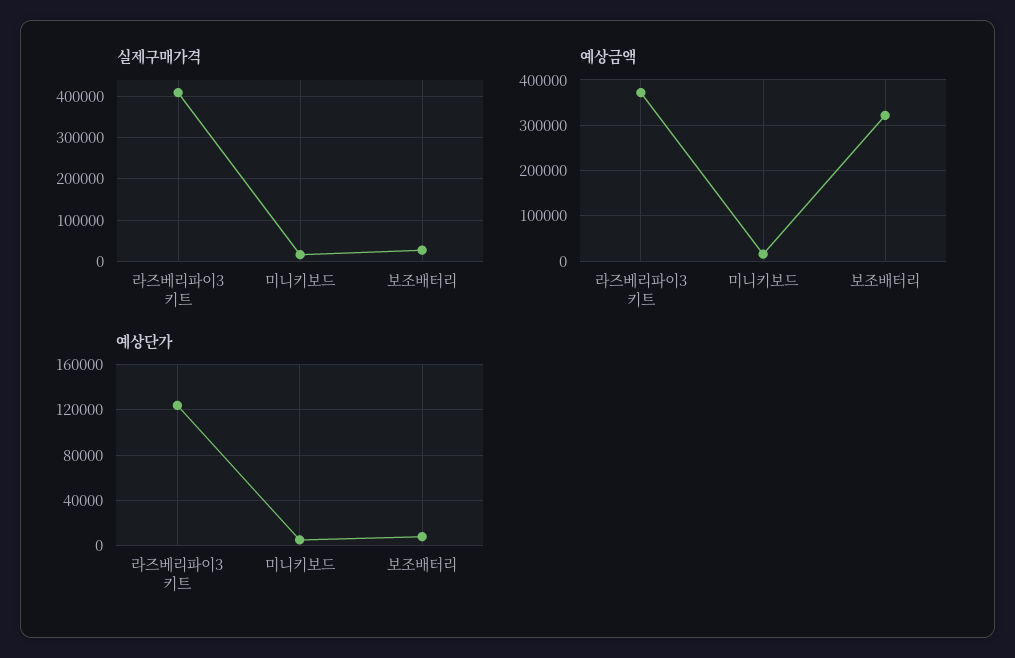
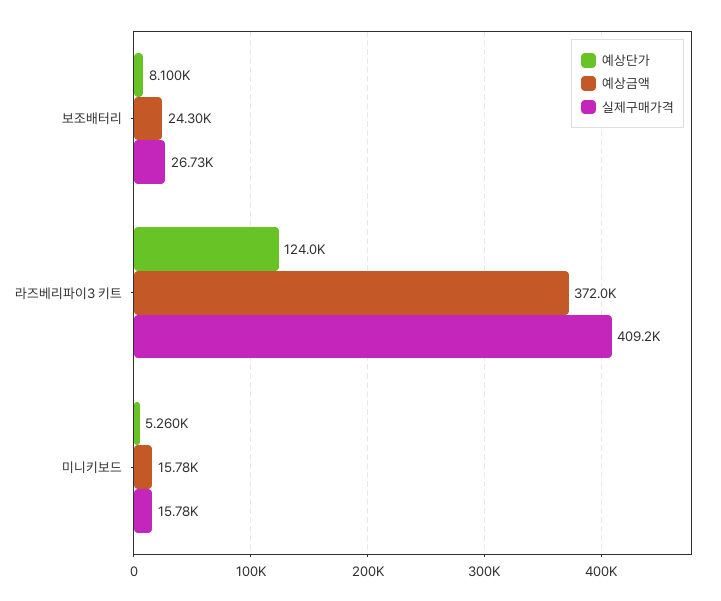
예상금액, 보조배터리: 320000 -> 24300

